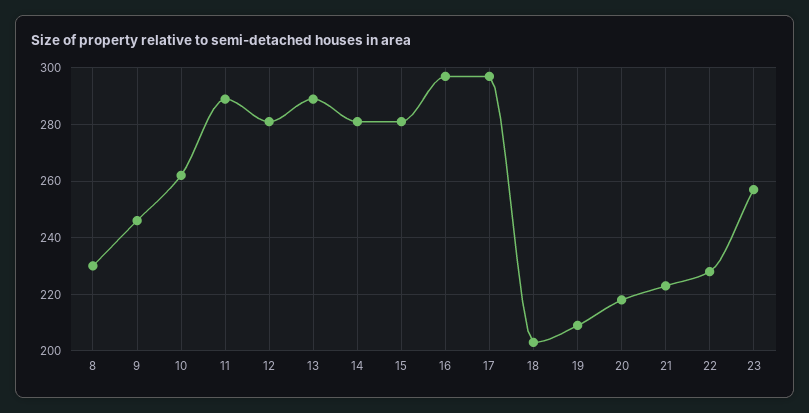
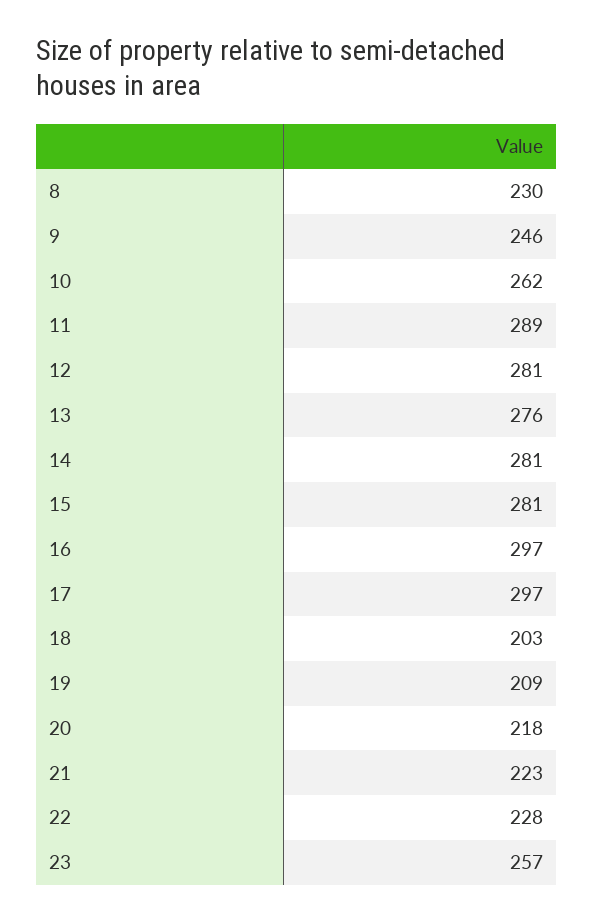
13: 290 -> 276

